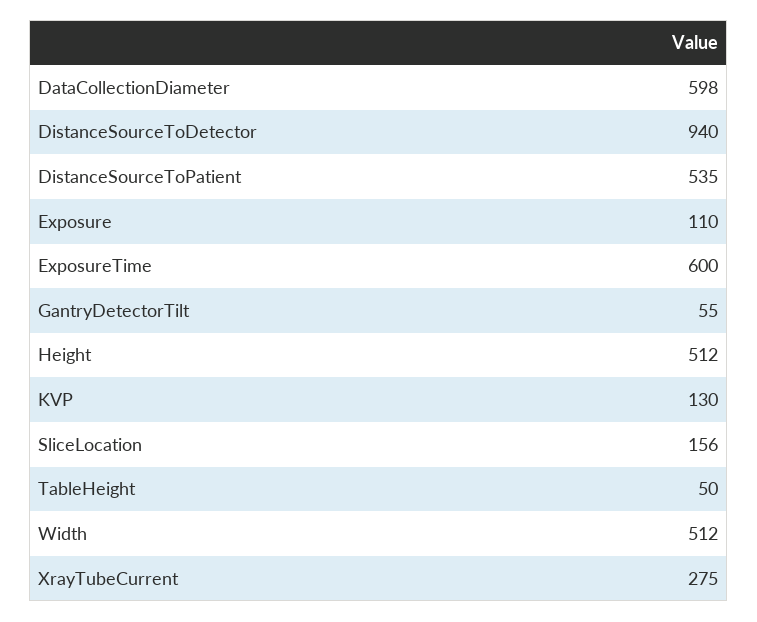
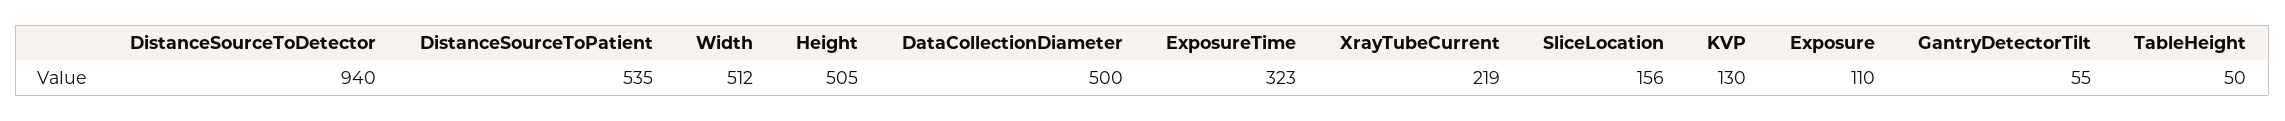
DataCollectionDiameter: 598 -> 500
ExposureTime: 600 -> 323
Height: 512 -> 505
XrayTubeCurrent: 275 -> 219

